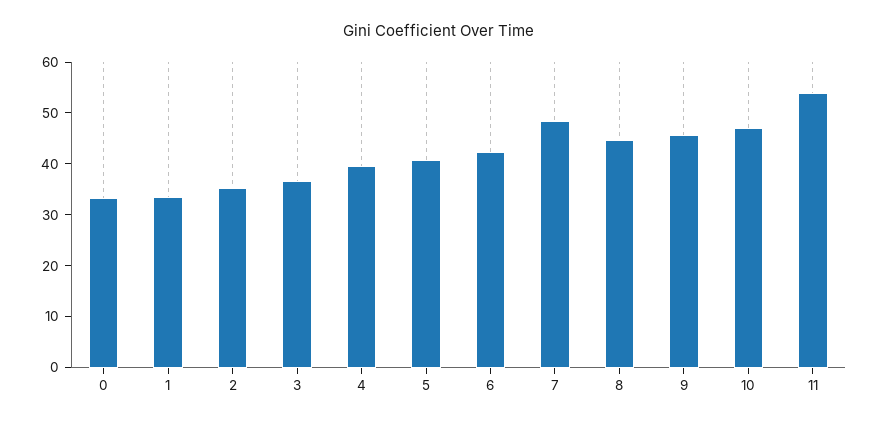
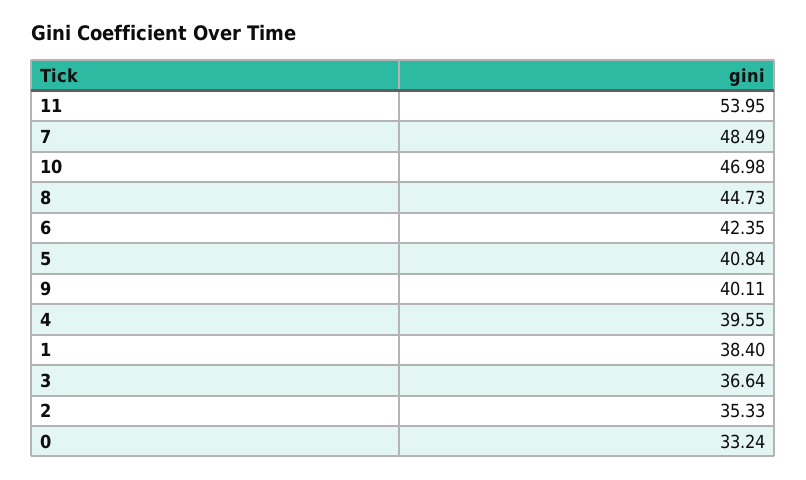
1: 34 -> 38.4
9: 46 -> 40.11

